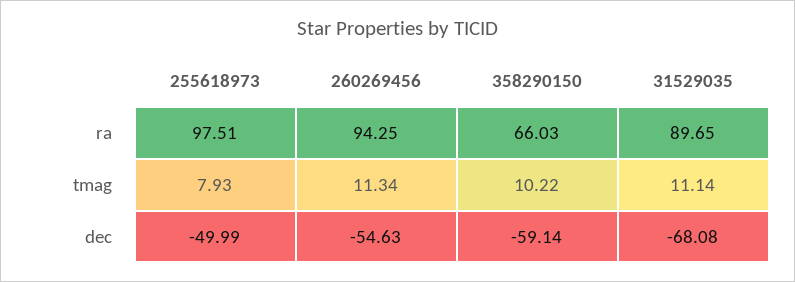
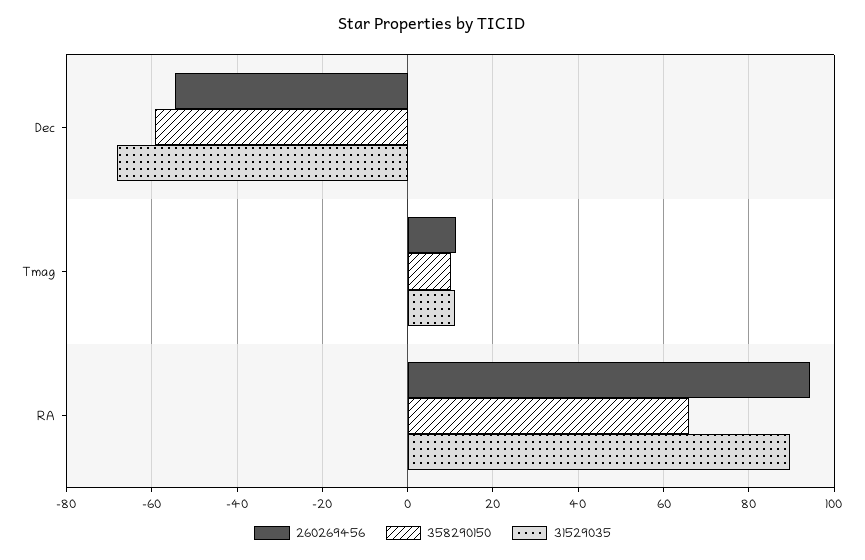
255618973, ra: 97.51 -> none
255618973, tmag: 7.93 -> none
255618973, dec: -49.99 -> none

